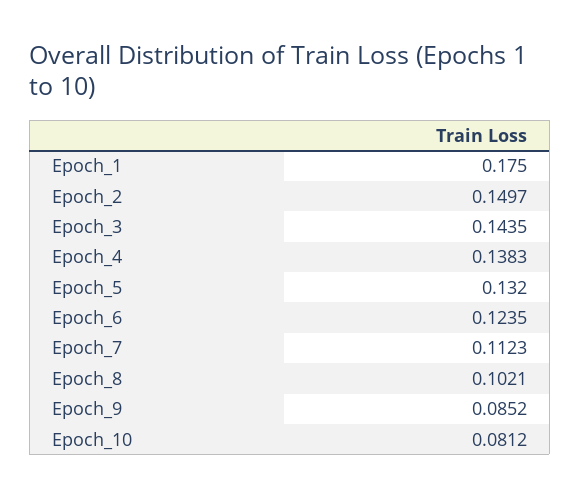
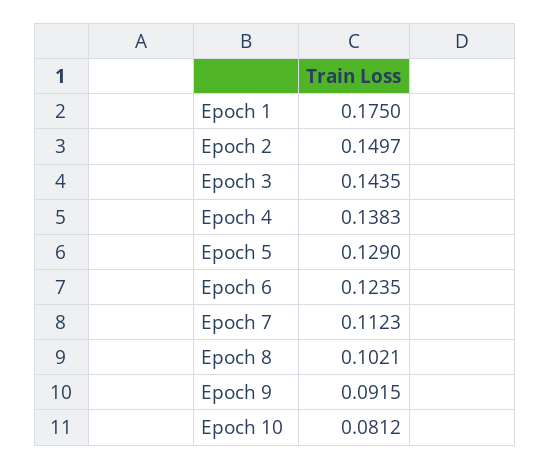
Epoch_5: 0.132 -> 0.129
Epoch_9: 0.0852 -> 0.0915

